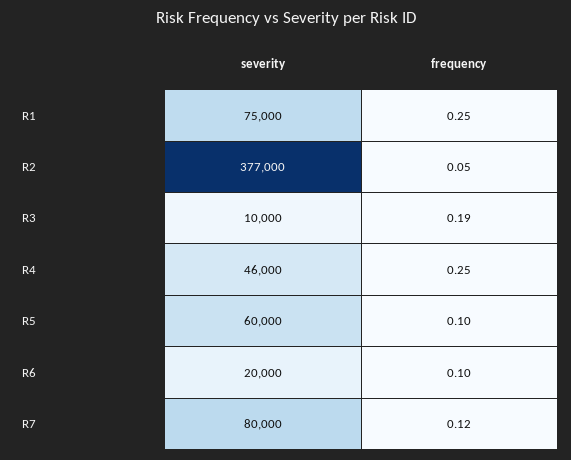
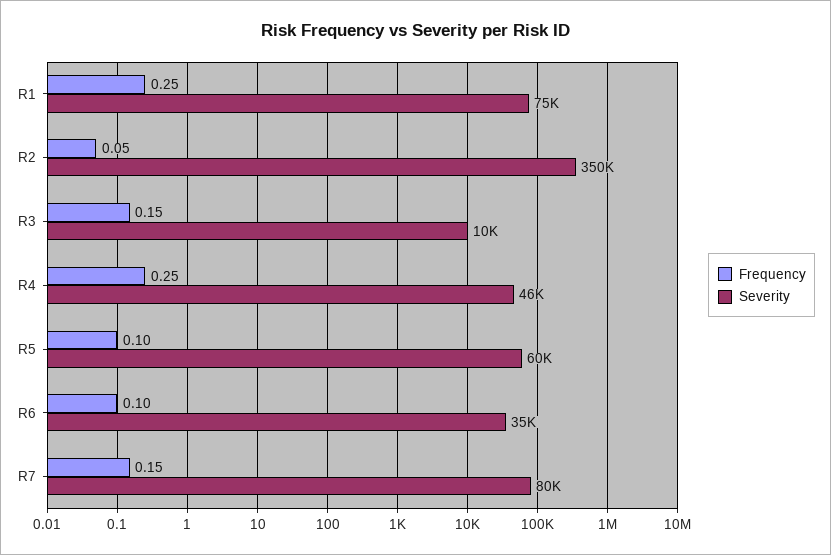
severity, R2: 377000 -> 350000
frequency, R3: 0.19 -> 0.15
severity, R6: 20000 -> 35000
frequency, R7: 0.12 -> 0.15

